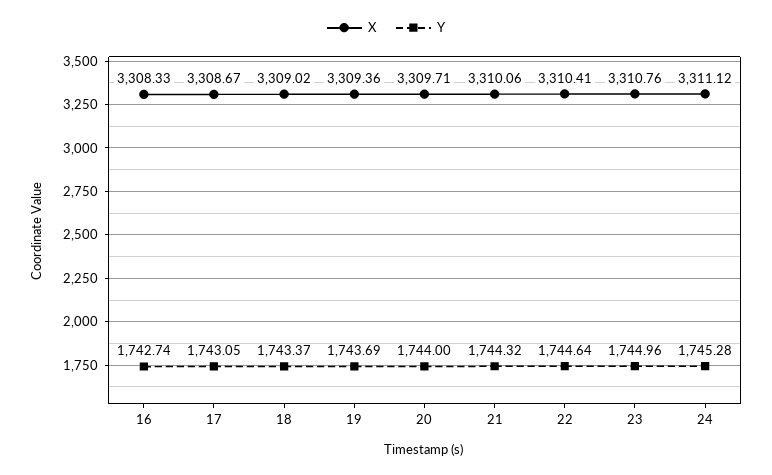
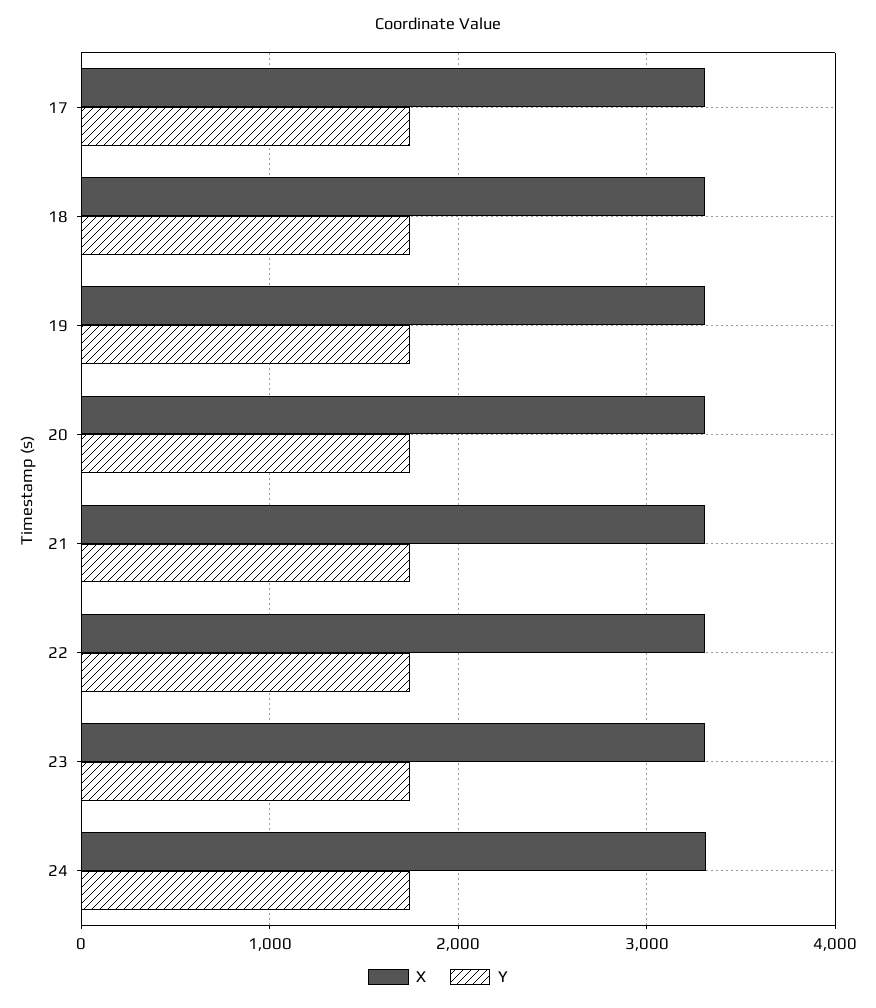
X, 16: 3308.33 -> none
Y, 16: 1742.74 -> none

